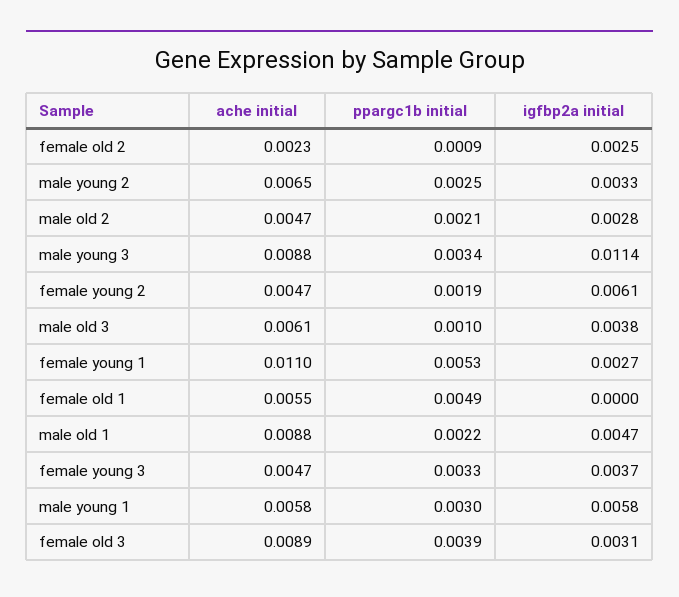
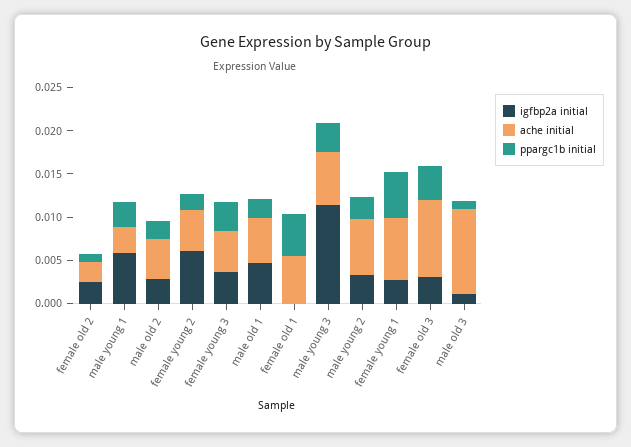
ache initial, male young 3: 0.0088 -> 0.006
ache initial, male old 3: 0.0061 -> 0.01
igfbp2a initial, male old 3: 0.0038 -> 0.001
ache initial, female young 1: 0.011 -> 0.007
ache initial, male old 1: 0.0088 -> 0.005
ache initial, male young 1: 0.0058 -> 0.003

